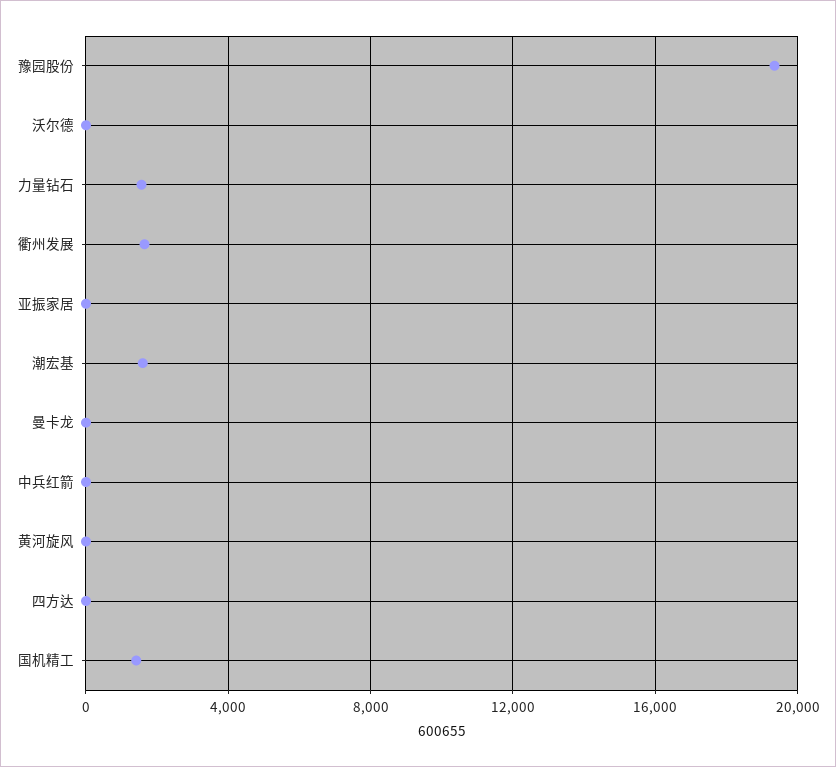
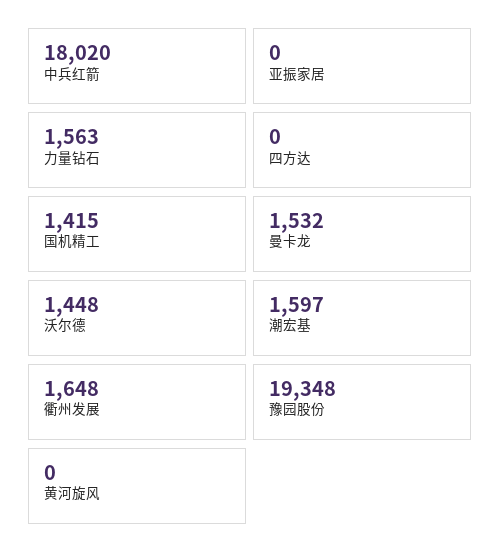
沃尔德: 0 -> 1448
曼卡龙: 0 -> 1532
中兵红箭: 0 -> 18020

